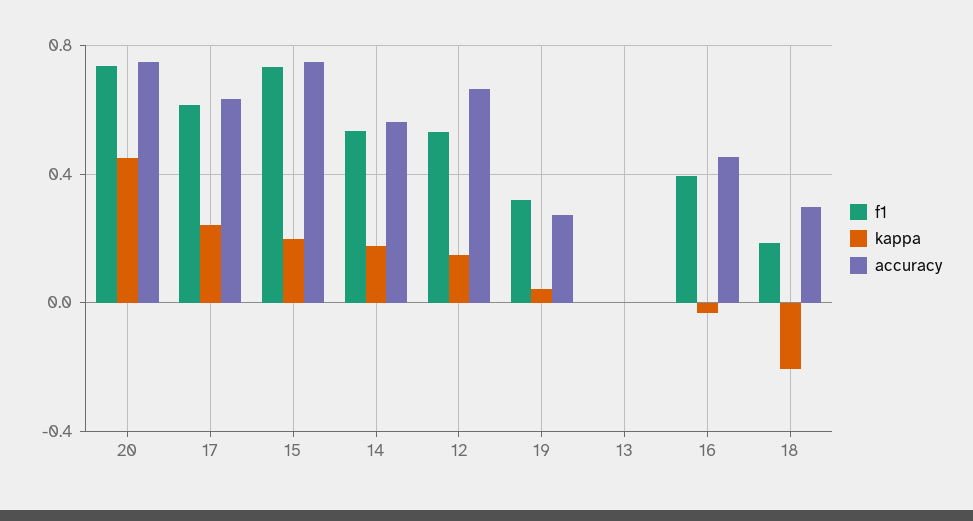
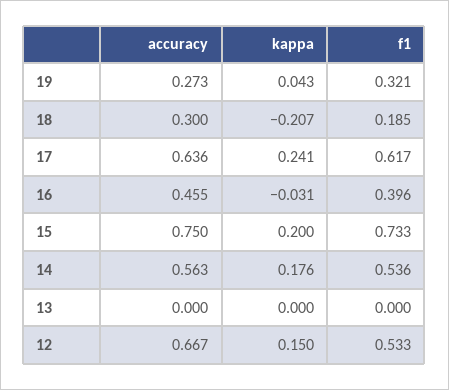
f1, 20: 0.75 -> none
kappa, 20: 0.45 -> none
accuracy, 20: 0.75 -> none

